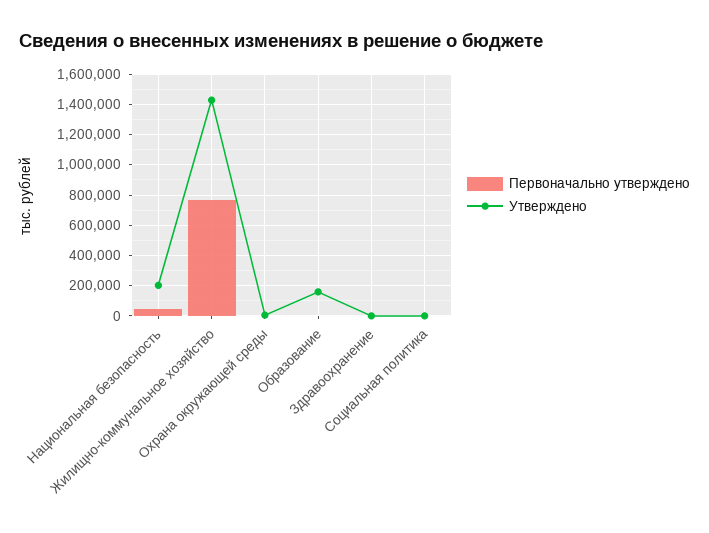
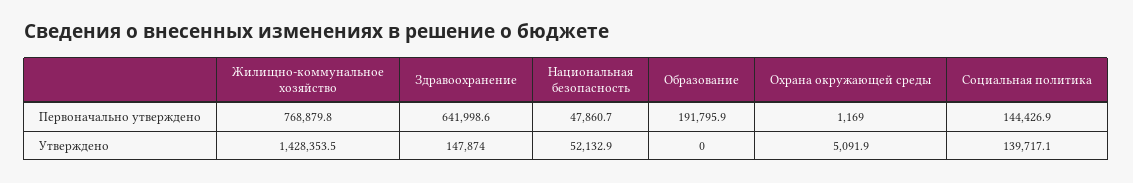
Утверждено, Национальная безопасность: 200000 -> 52132.9
Первоначально утверждено, Образование: 0 -> 191795.9
Утверждено, Образование: 150000 -> 0
Первоначально утверждено, Здравоохранение: 0 -> 641998.6
Утверждено, Здравоохранение: 0 -> 147874
Первоначально утверждено, Социальная политика: 0 -> 144426.9
Утверждено, Социальная политика: 0 -> 139717.1

